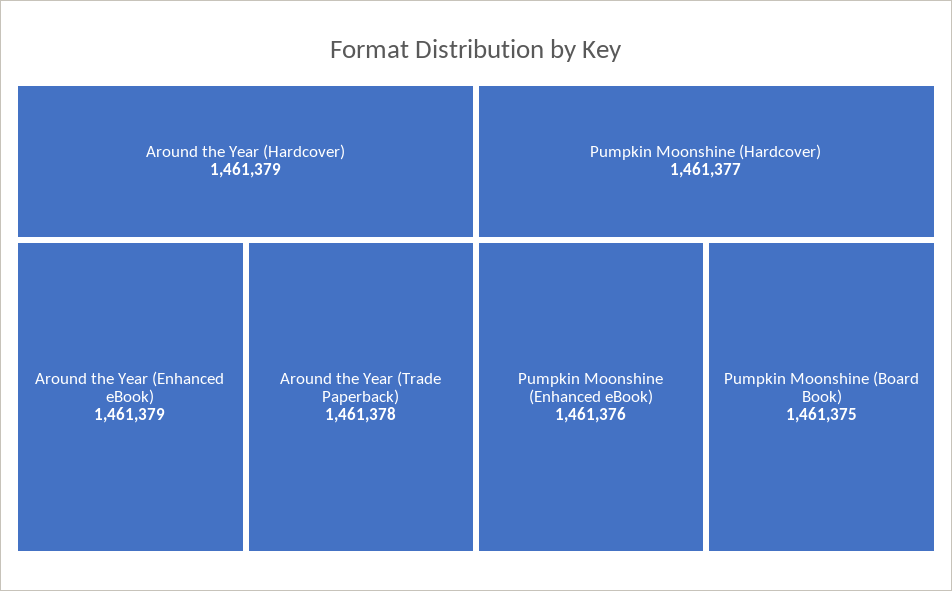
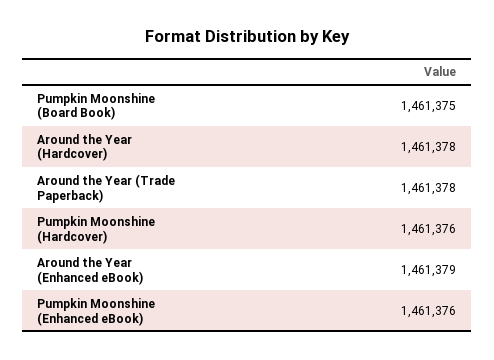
Around the Year (Hardcover): 1461379 -> 1461378
Pumpkin Moonshine (Hardcover): 1461377 -> 1461376

